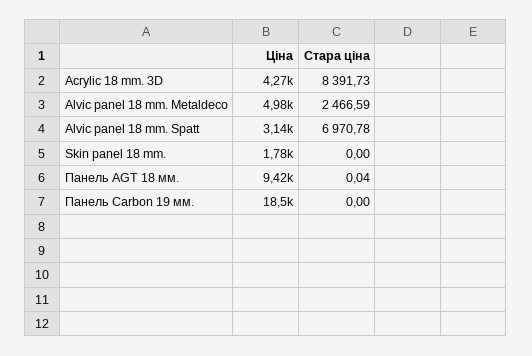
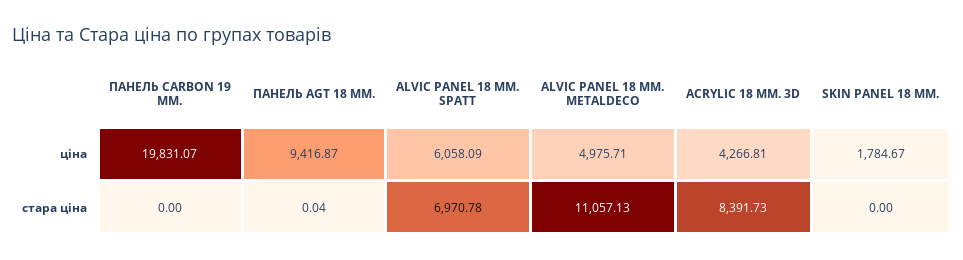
Стара ціна, Alvic panel 18 mm. Metaldeco: 2466.59 -> 11057.13
Ціна, Alvic panel 18 mm. Spatt: 3140 -> 6058.09
Ціна, Панель Carbon 19 мм.: 18500 -> 19831.07

